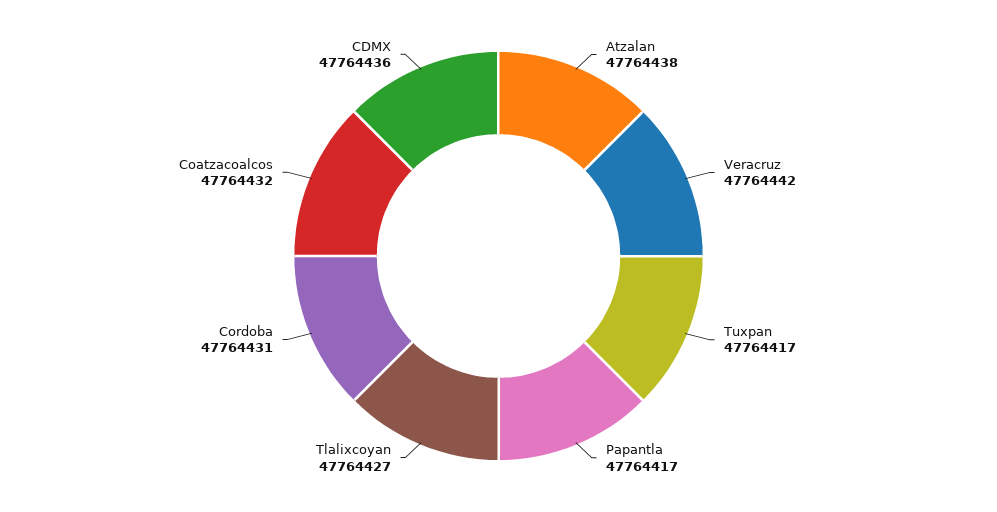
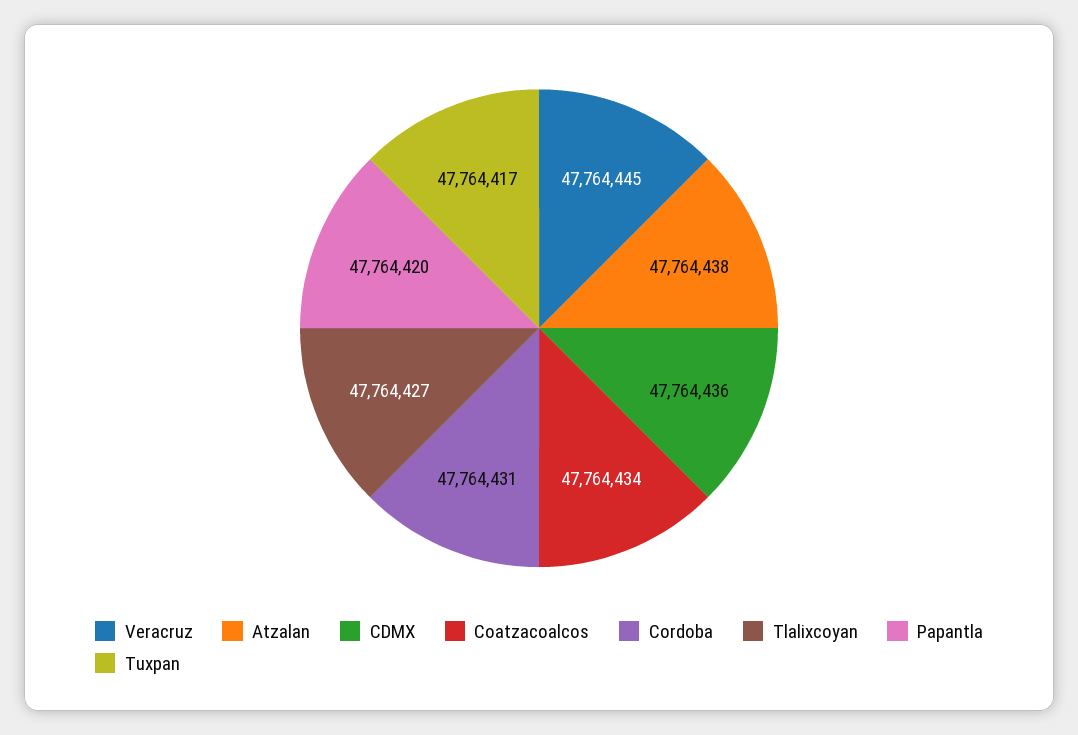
Veracruz: 47764442 -> 47764445
Papantla: 47764417 -> 47764420
Coatzacoalcos: 47764432 -> 47764434

